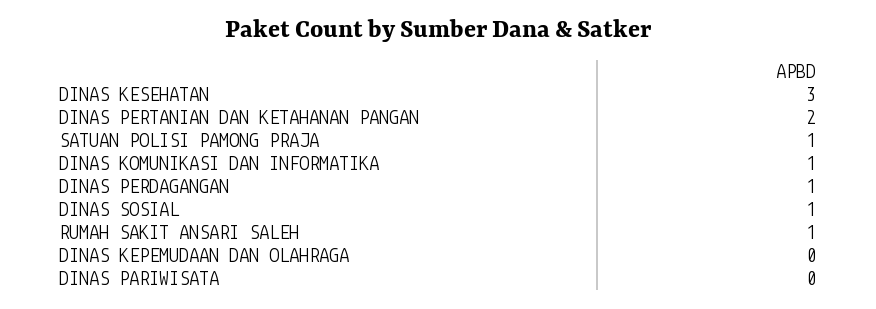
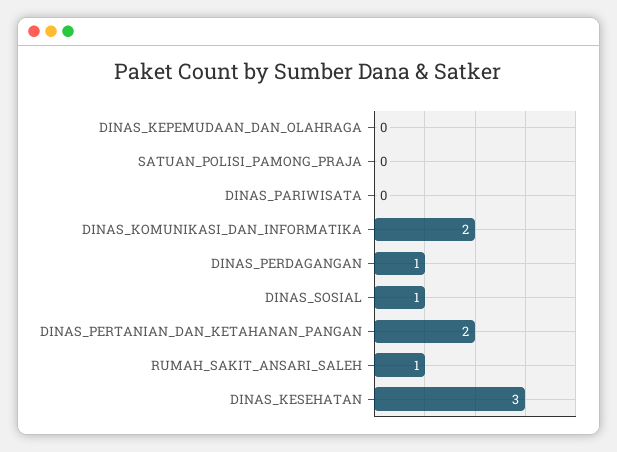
SATUAN POLISI PAMONG PRAJA: 1 -> 0
DINAS KOMUNIKASI DAN INFORMATIKA: 1 -> 2

